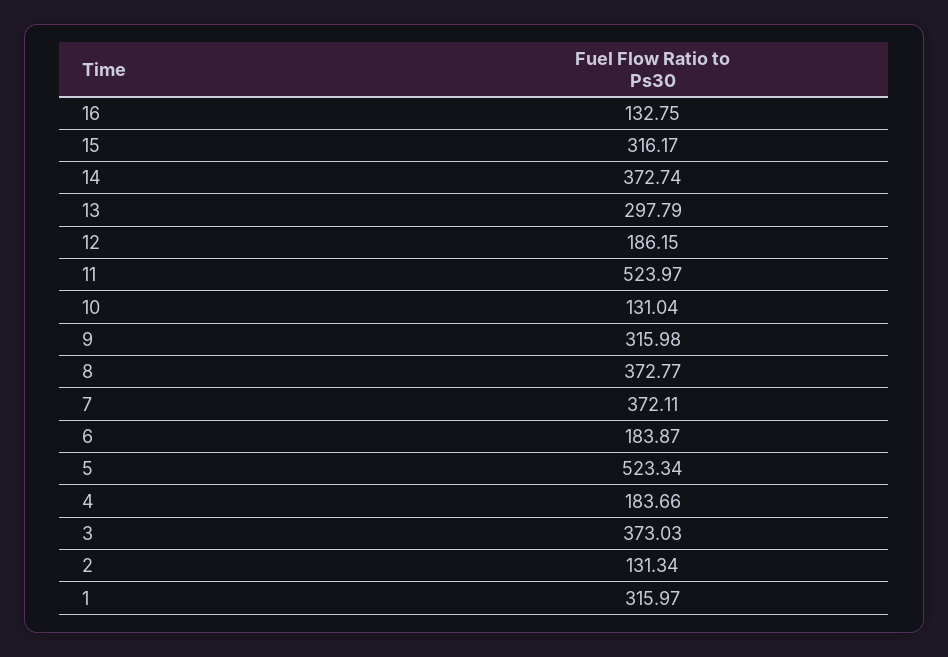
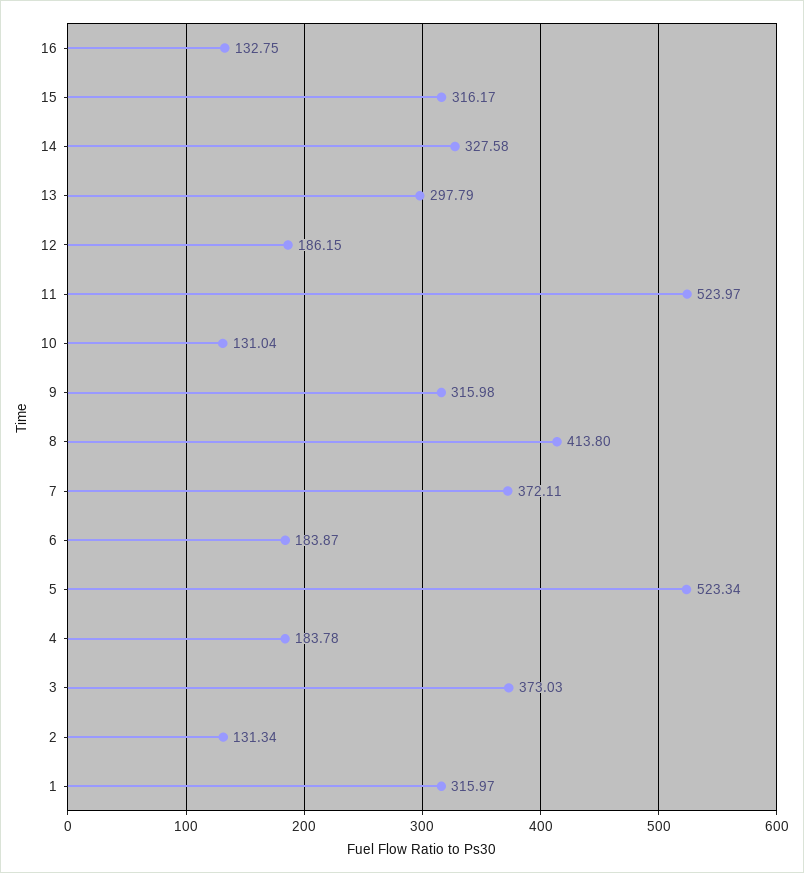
14: 372.74 -> 327.58
8: 372.77 -> 413.8
4: 183.66 -> 183.78

